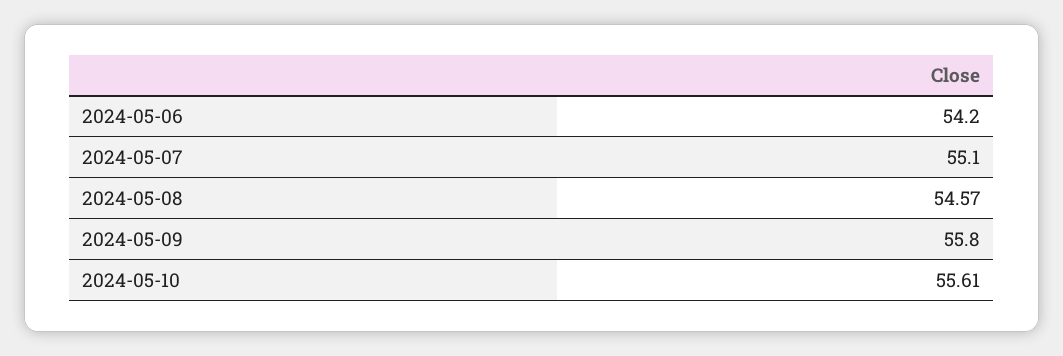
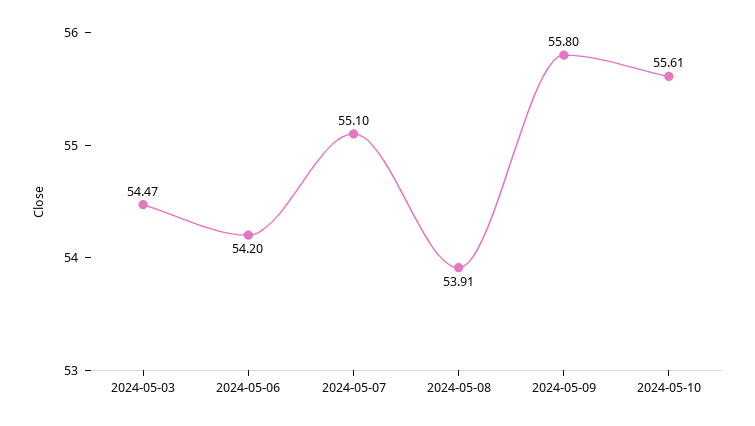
2024-05-08: 54.57 -> 53.91
2024-05-03: none -> 54.47

